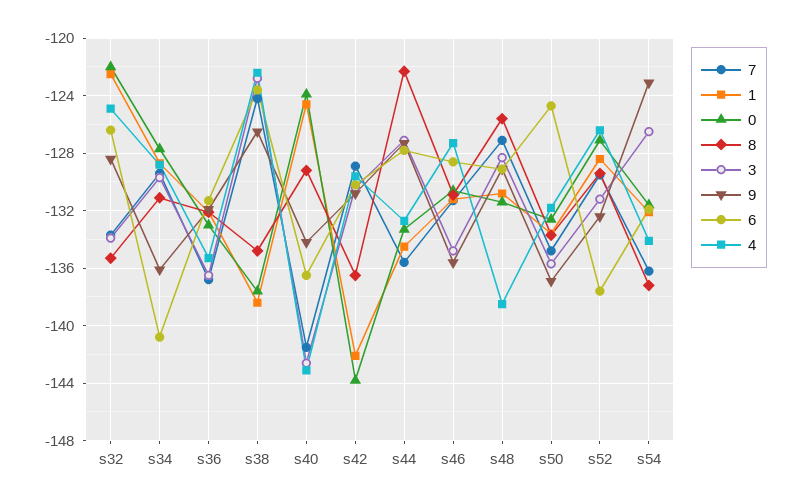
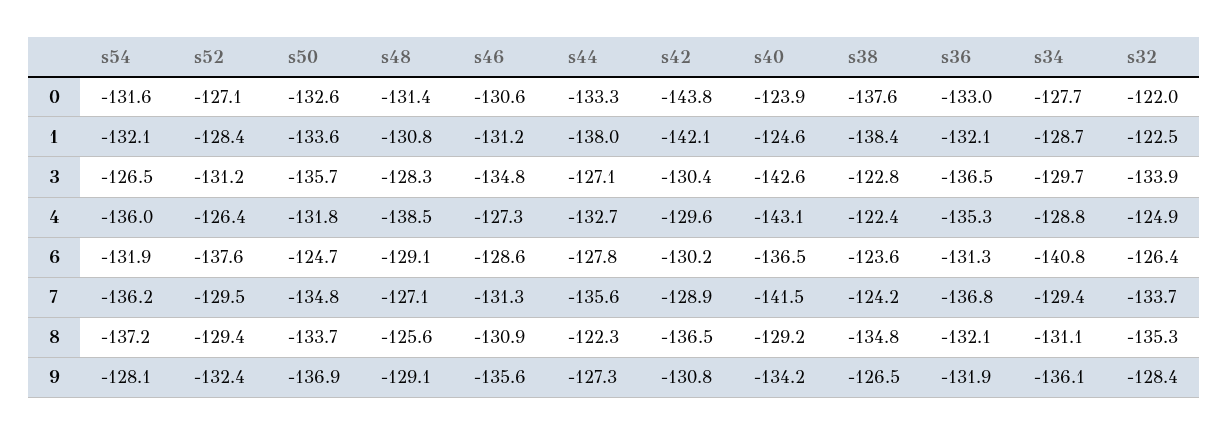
1, s44: -134.5 -> -138
9, s54: -123 -> -128.1
4, s54: -134 -> -136

